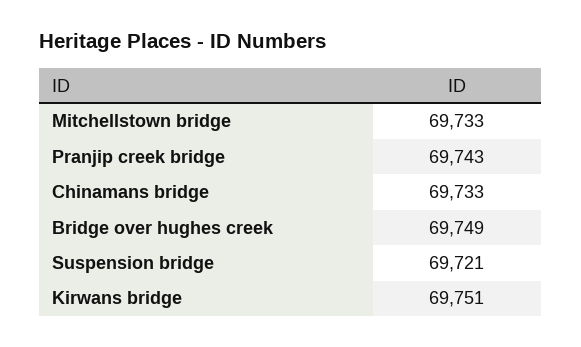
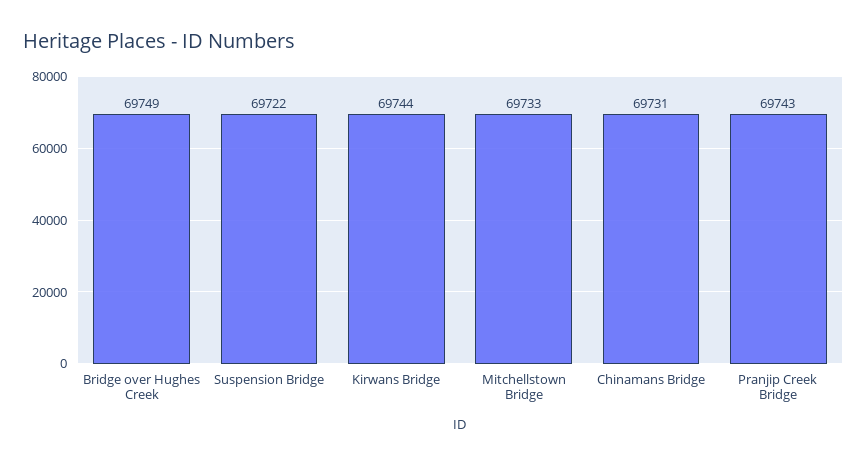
Chinamans bridge: 69733 -> 69731
Suspension bridge: 69721 -> 69722
Kirwans bridge: 69751 -> 69744

